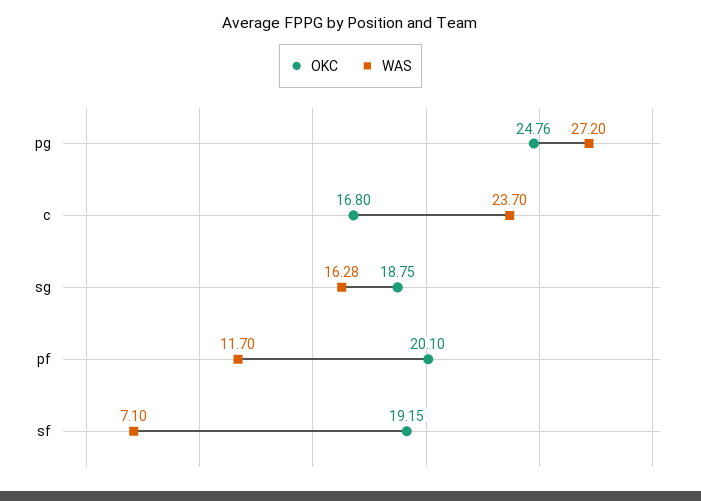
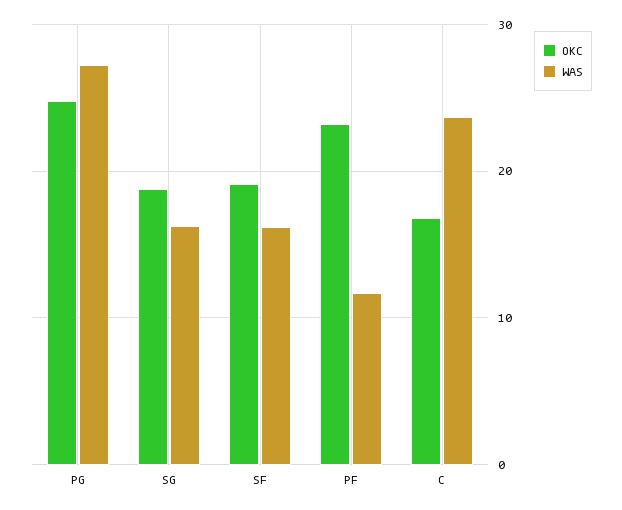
OKC, pf: 20.1 -> 23
WAS, sf: 7.1 -> 16

